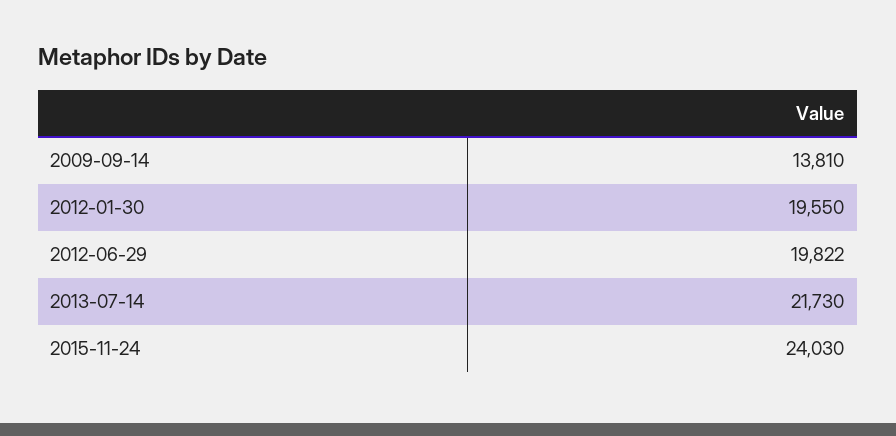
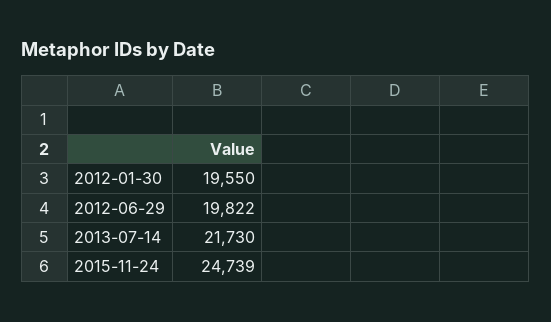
2009-09-14: 13810 -> none
2015-11-24: 24030 -> 24739

